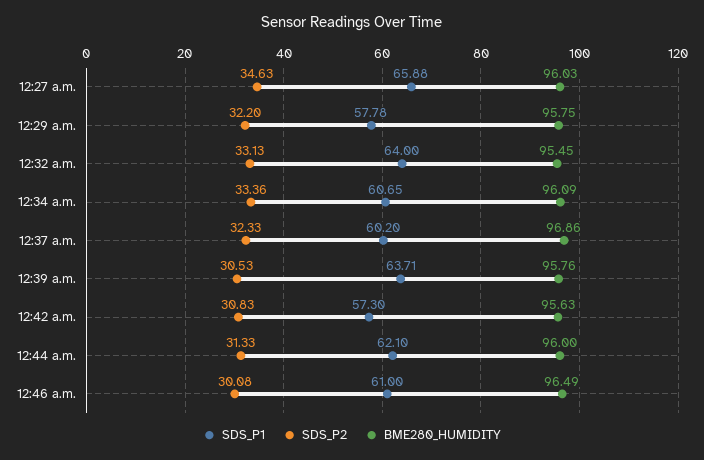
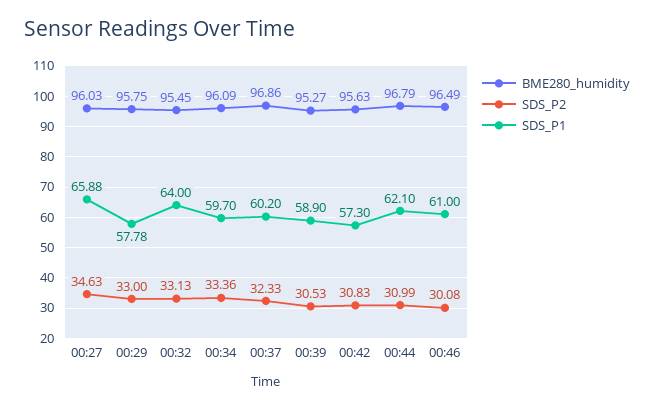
SDS_P2, 12:29 a.m.: 32.2 -> 33
SDS_P1, 12:34 a.m.: 60.65 -> 59.7
SDS_P1, 12:39 a.m.: 63.71 -> 58.9
BME280_HUMIDITY, 12:39 a.m.: 95.76 -> 95.27
SDS_P2, 12:44 a.m.: 31.33 -> 30.99
BME280_HUMIDITY, 12:44 a.m.: 96 -> 96.79

